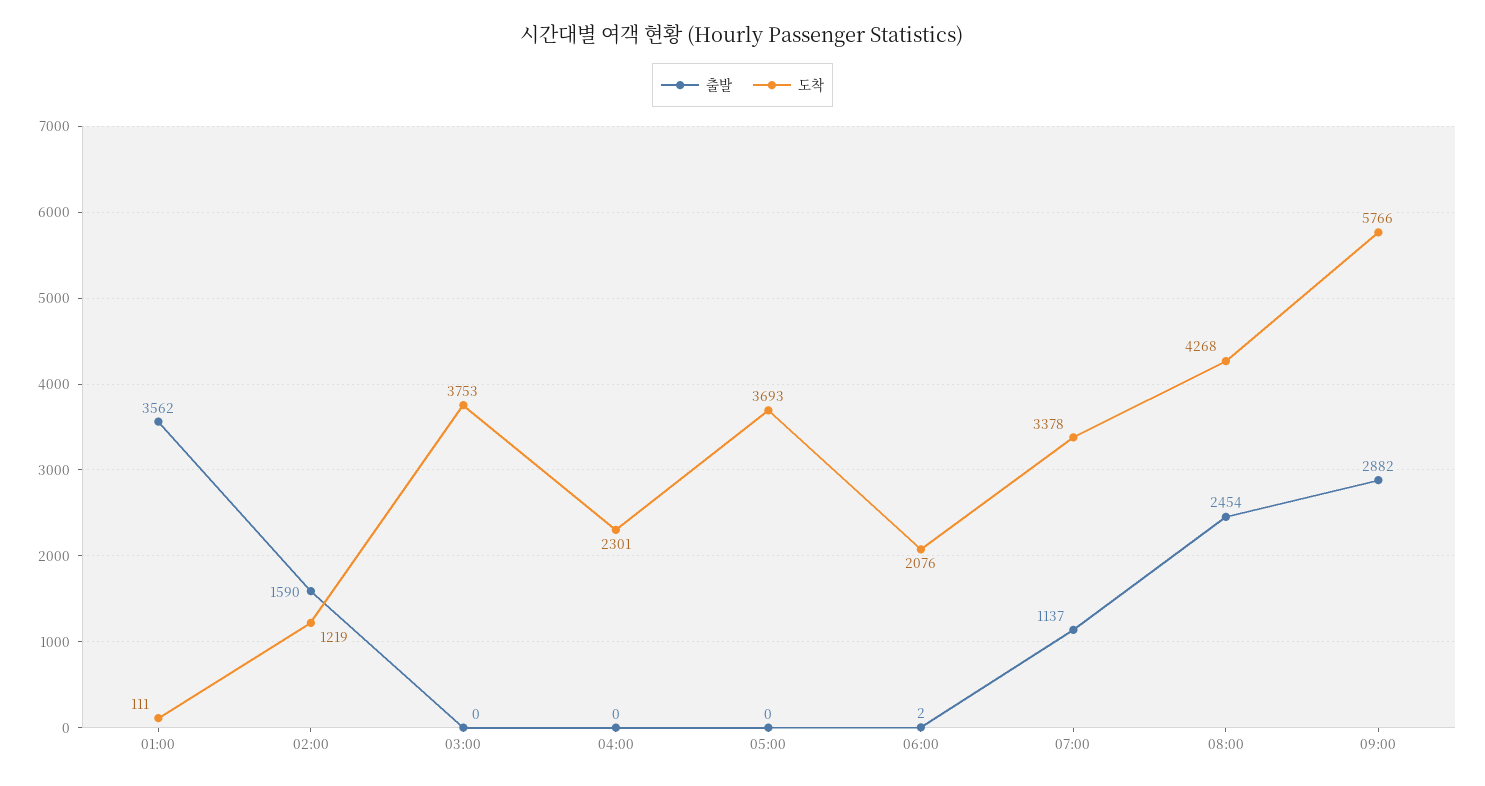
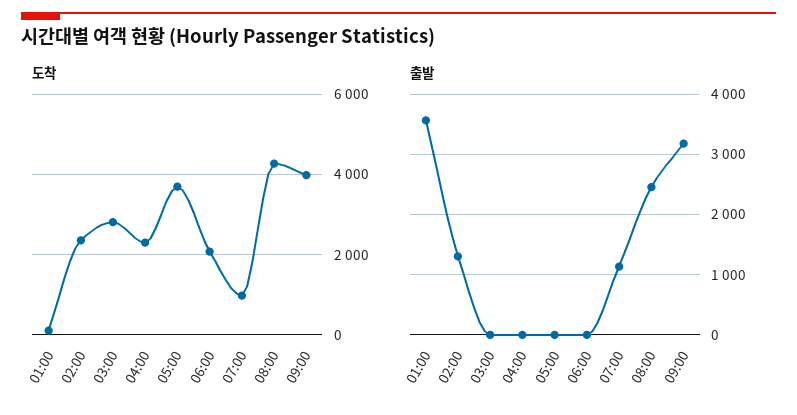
출발, 02:00: 1590 -> 1300
도착, 02:00: 1219 -> 2400
도착, 03:00: 3753 -> 2800
도착, 07:00: 3378 -> 1000
출발, 09:00: 2882 -> 3200
도착, 09:00: 5766 -> 4000

